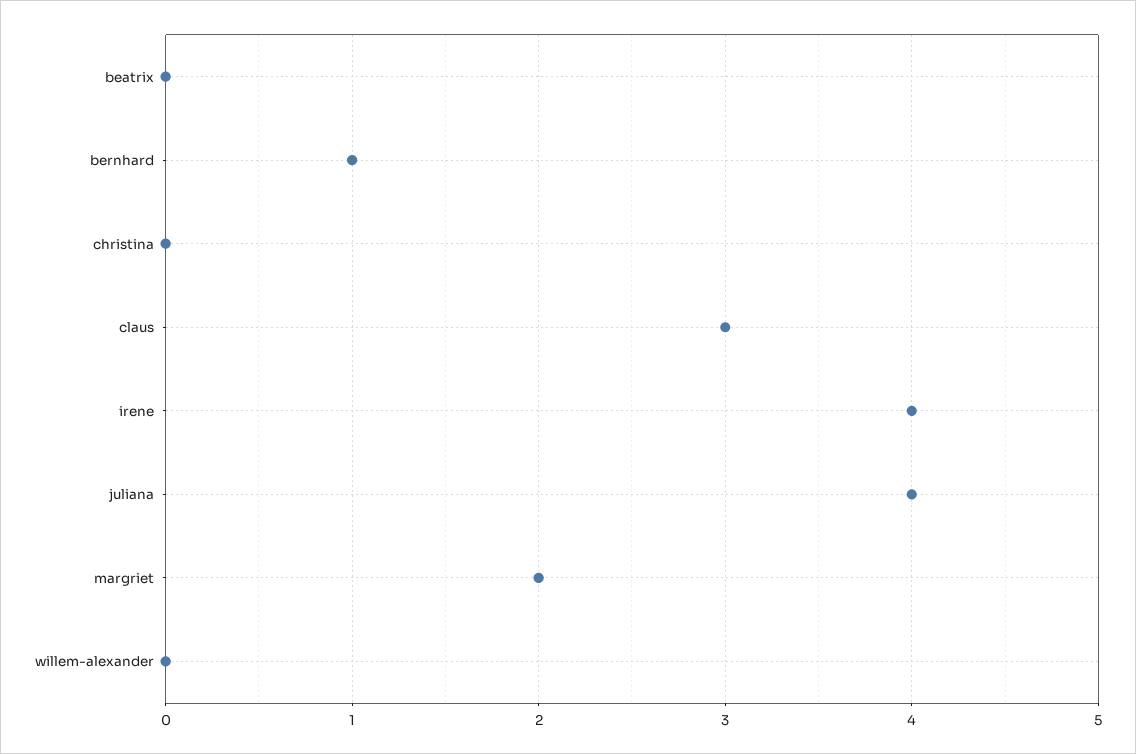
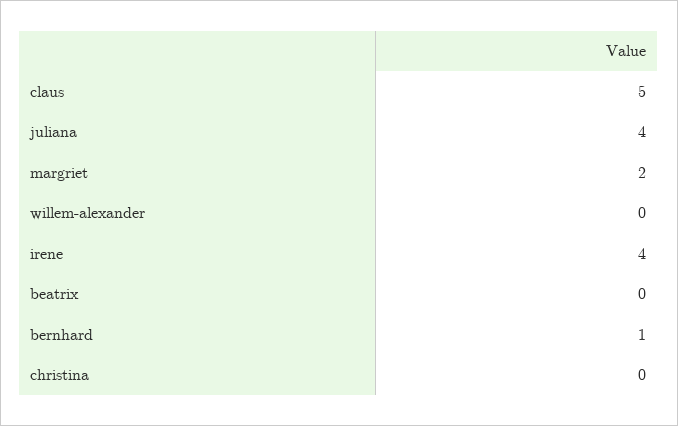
claus: 3 -> 5

